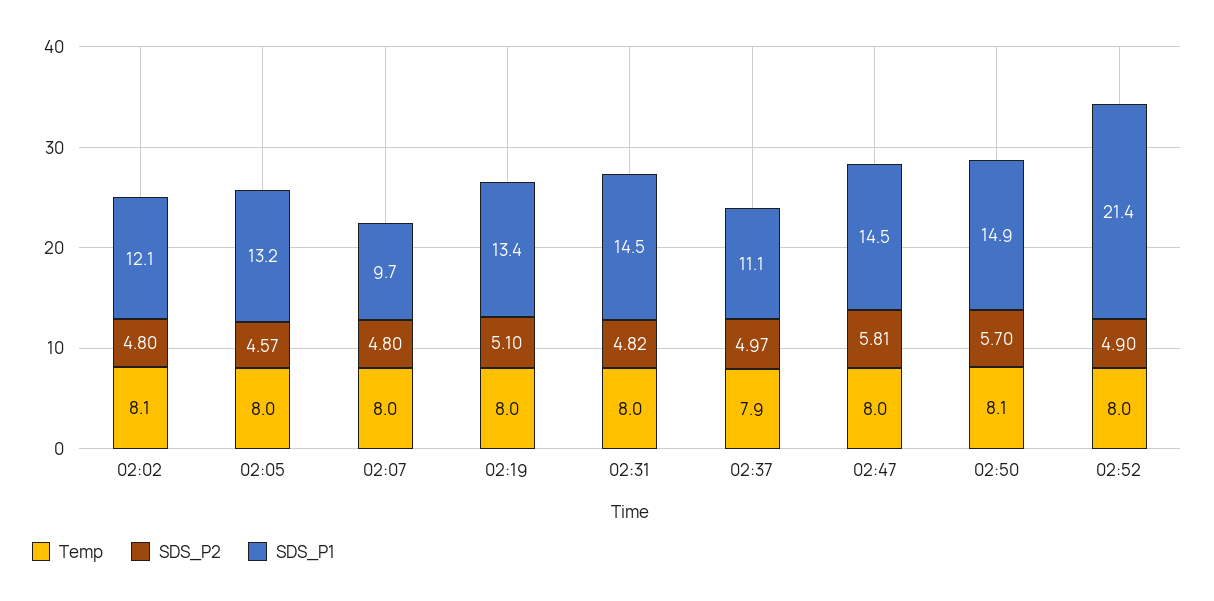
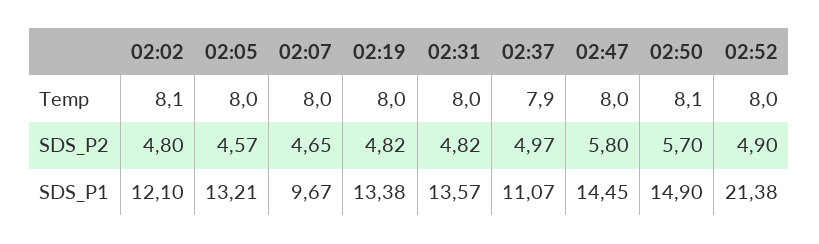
SDS_P2, 02:07: 4.8 -> 4.65
SDS_P2, 02:19: 5.1 -> 4.82
SDS_P1, 02:31: 14.5 -> 13.57
SDS_P2, 02:47: 5.81 -> 5.8

